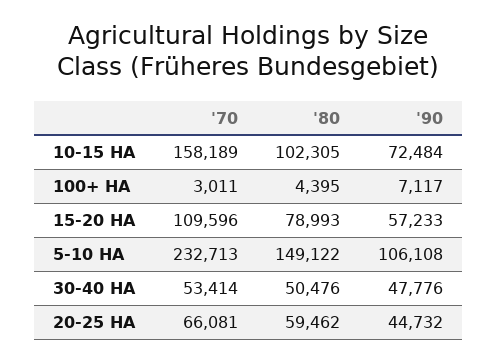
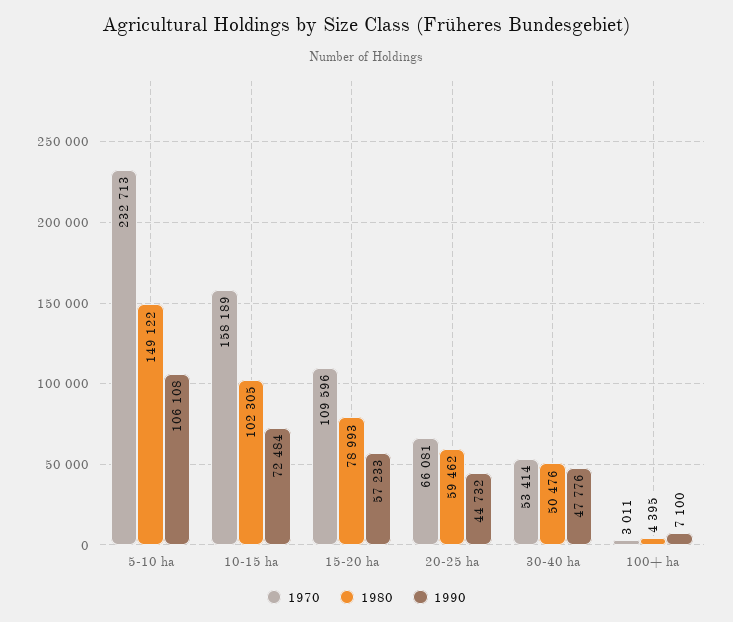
'90, 100+ HA: 7117 -> 7100

